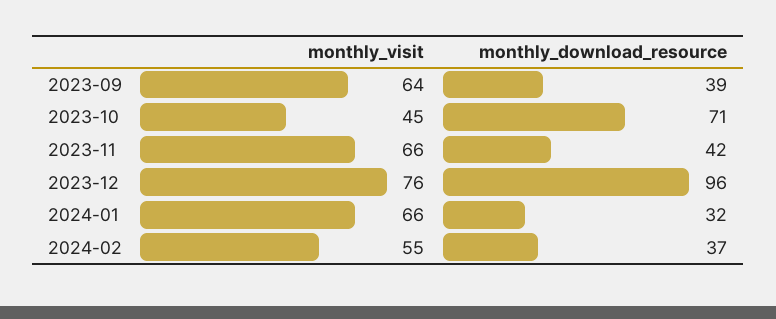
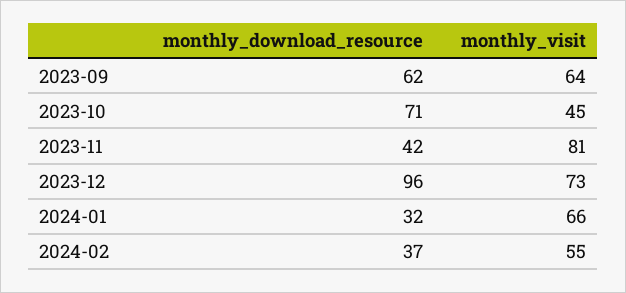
monthly_download_resource, 2023-09: 39 -> 62
monthly_visit, 2023-11: 66 -> 81
monthly_visit, 2023-12: 76 -> 73

